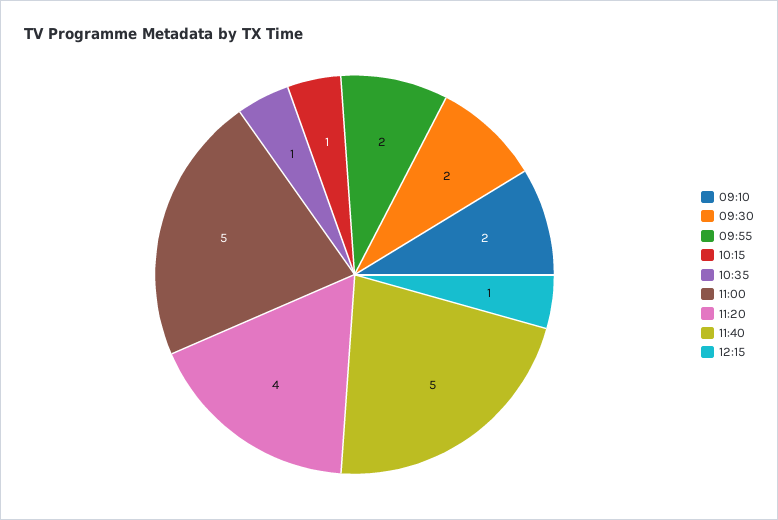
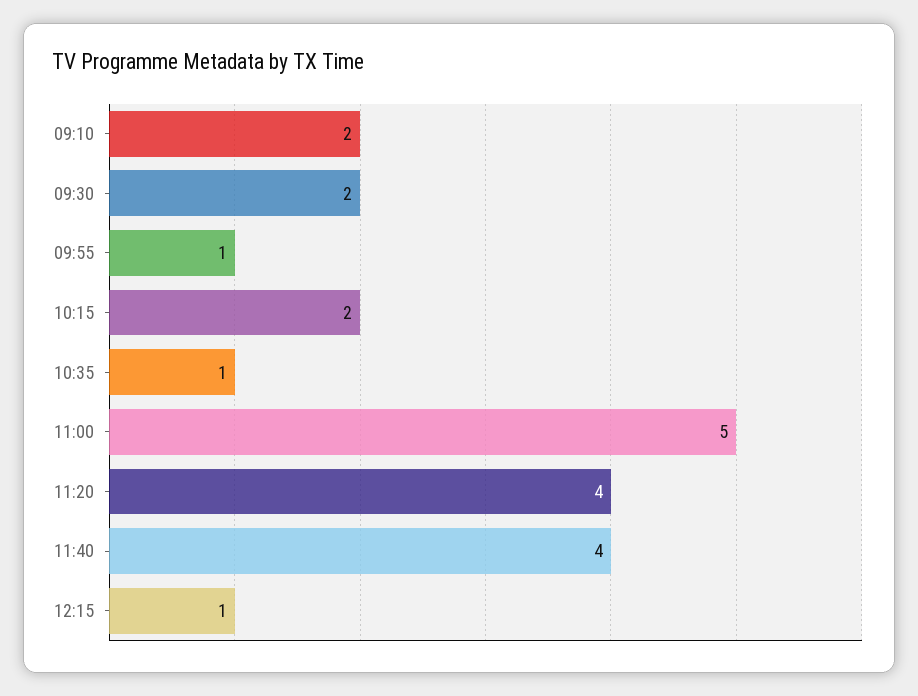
09:55: 2 -> 1
10:15: 1 -> 2
11:40: 5 -> 4

